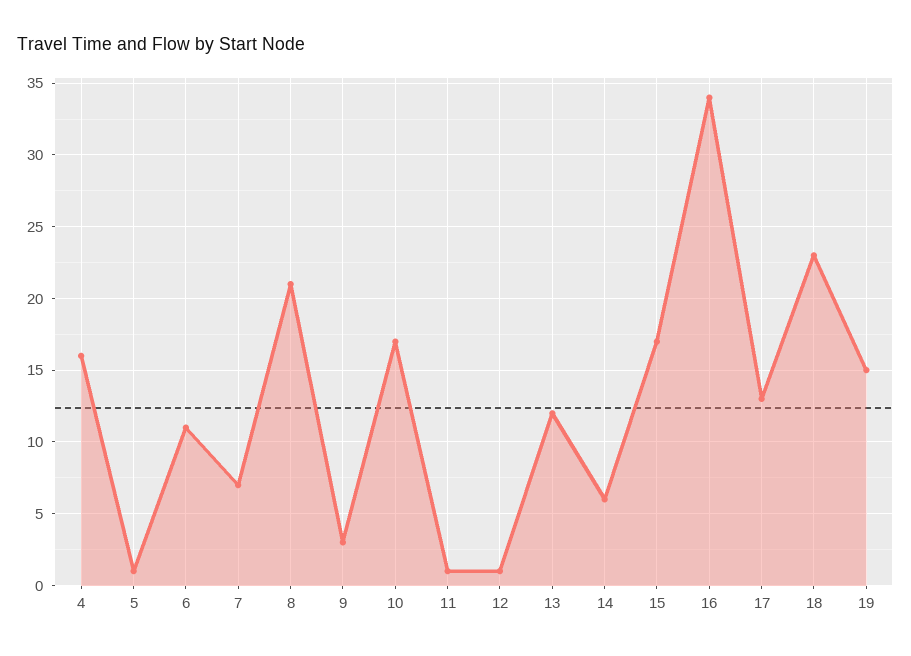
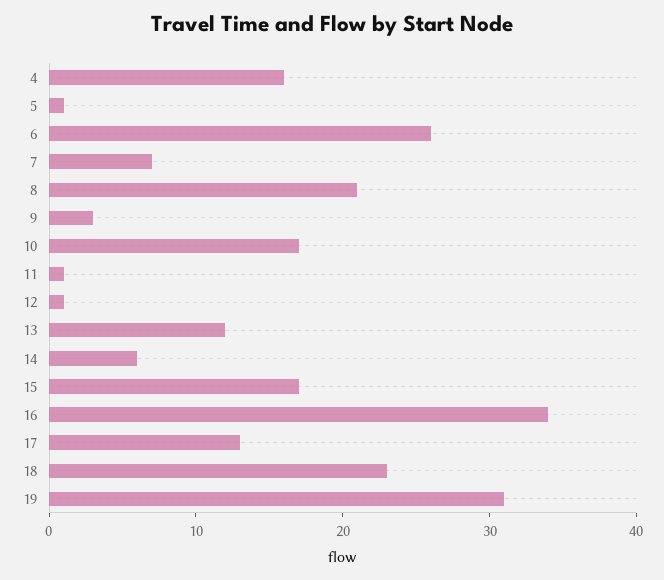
6: 11 -> 26
19: 15 -> 31

